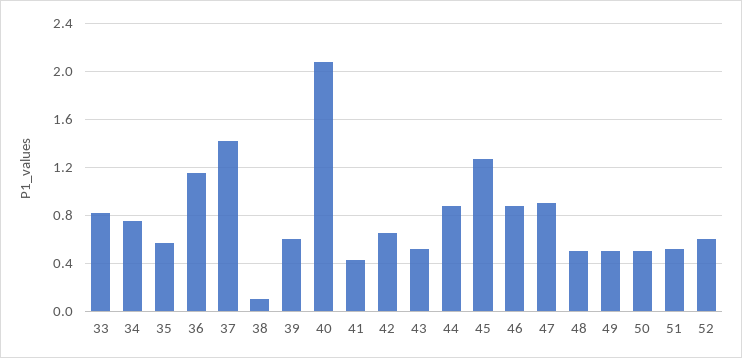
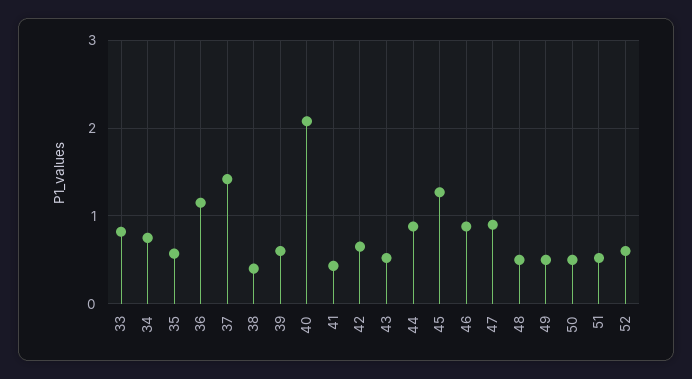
38: 0.1 -> 0.4

